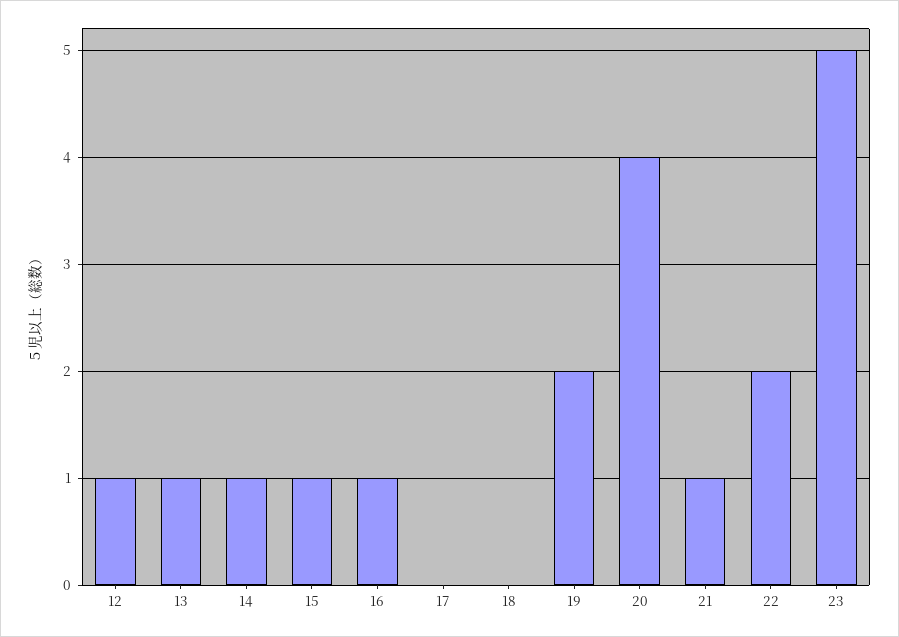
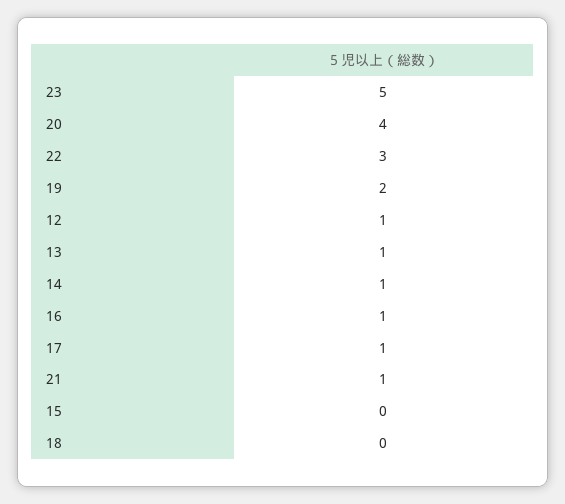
15: 1 -> 0
17: 0 -> 1
22: 2 -> 3

